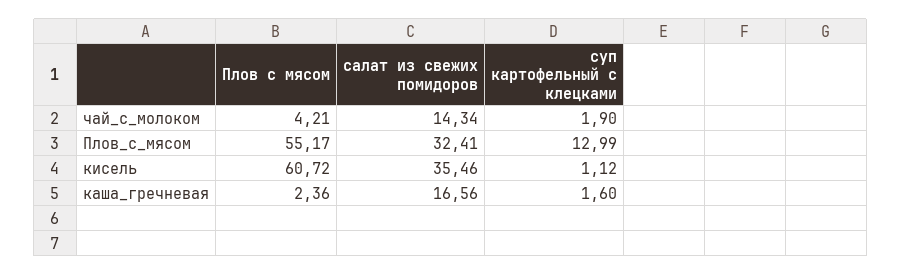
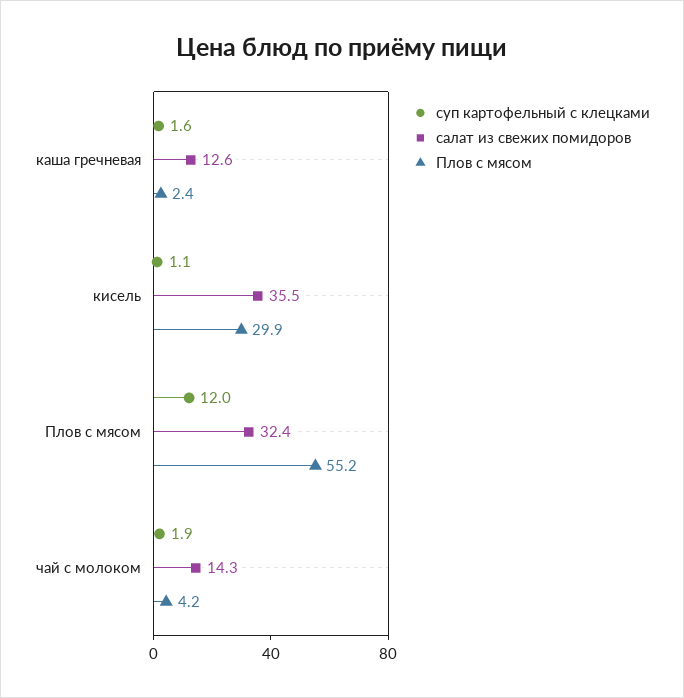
суп картофельный с клецками, Плов_с_мясом: 12.99 -> 12
Плов с мясом, кисель: 60.72 -> 29.9
салат из свежих помидоров, каша_гречневая: 16.56 -> 12.6

